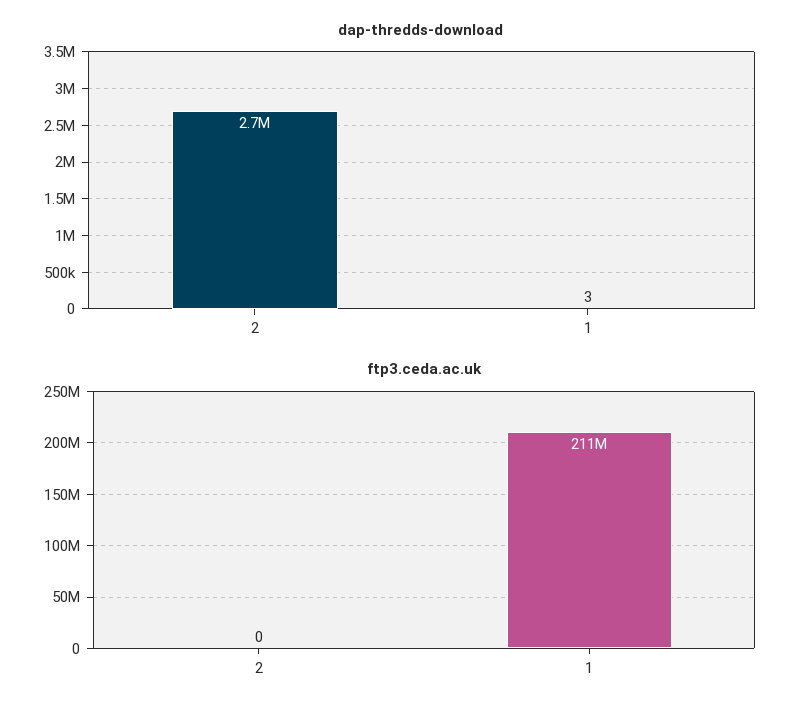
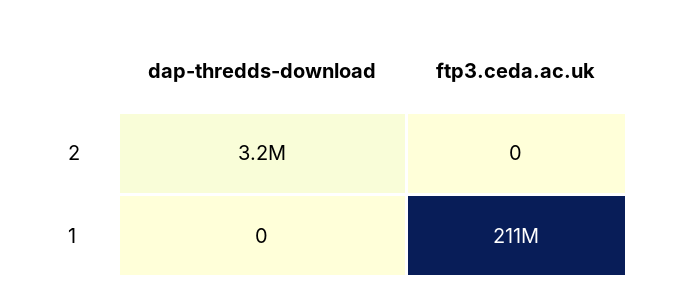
dap-thredds-download, 2: 2700000 -> 3200000
dap-thredds-download, 1: 3 -> 0

